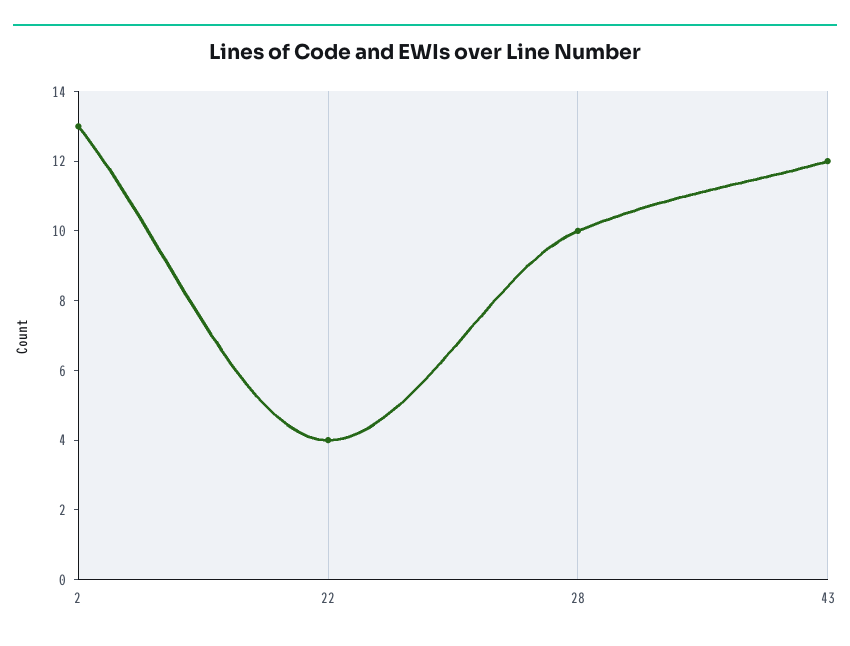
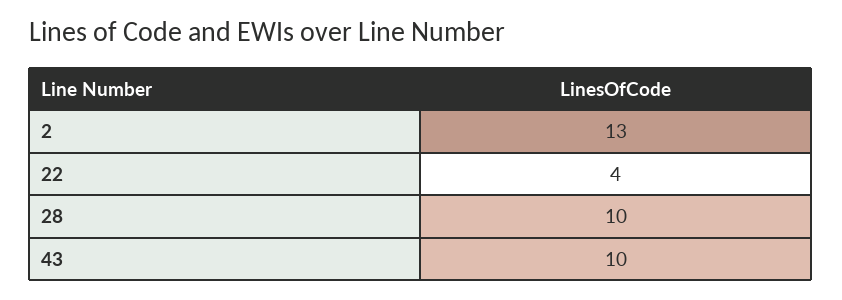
43: 12 -> 10

